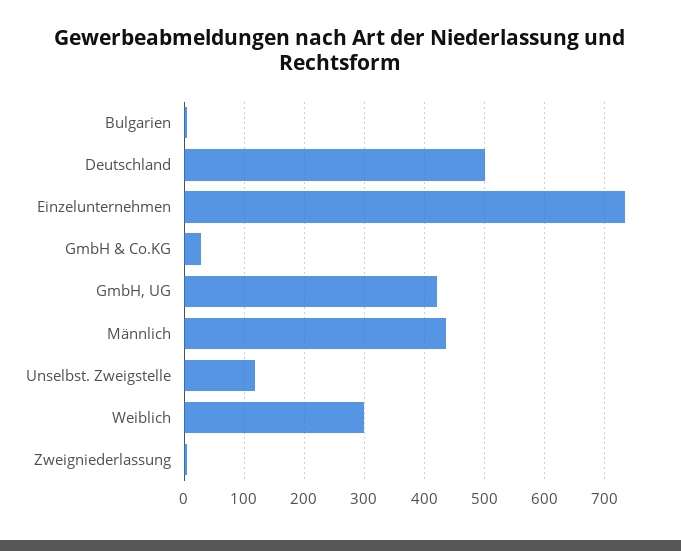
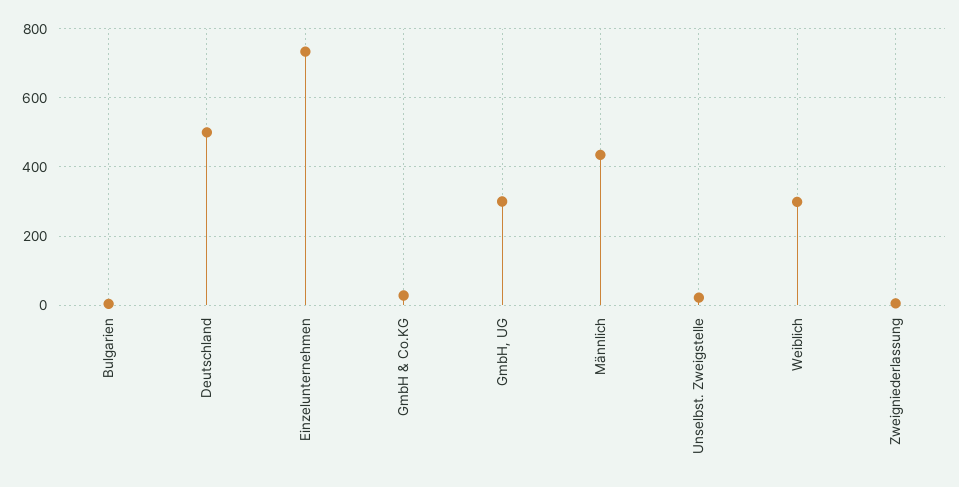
GmbH, UG: 420 -> 300
Unselbst. Zweigstelle: 120 -> 20

